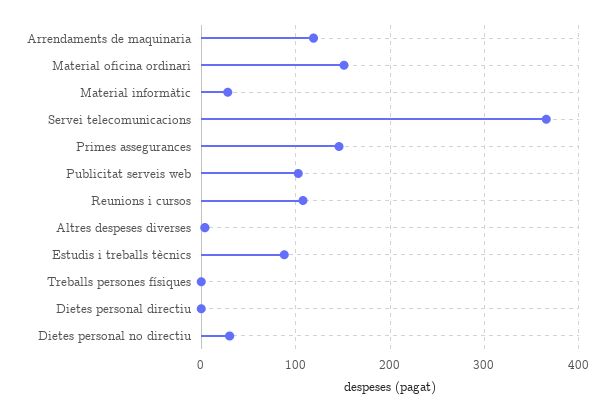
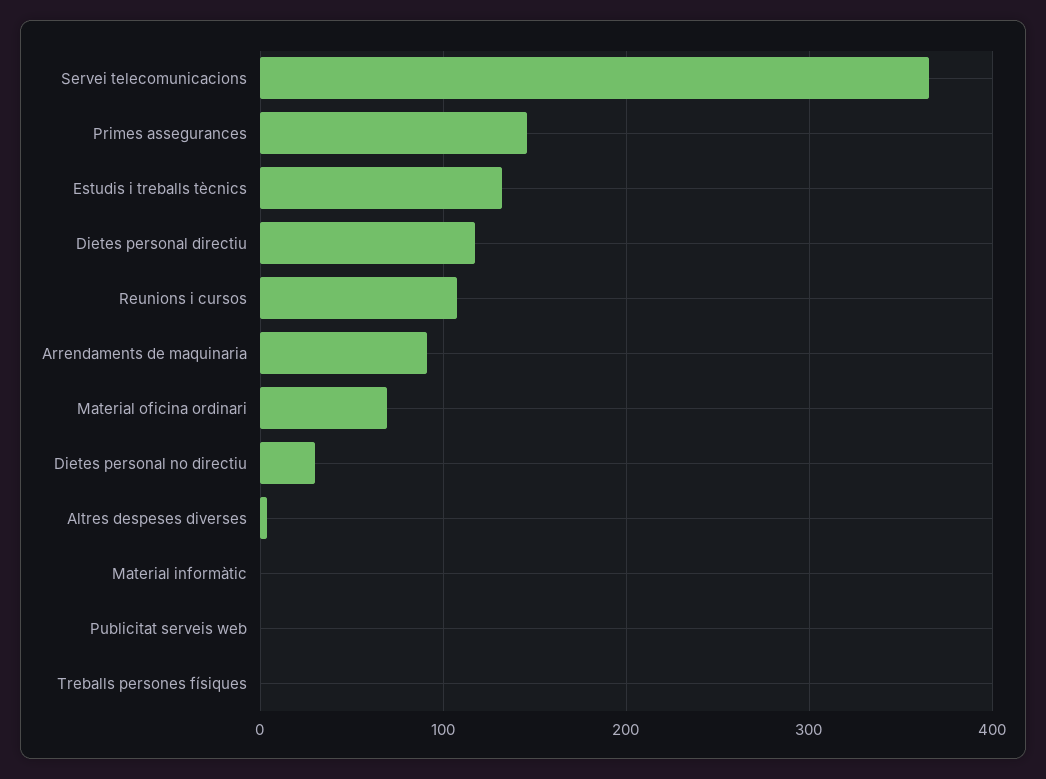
Arrendaments de maquinaria: 120 -> 90
Material oficina ordinari: 150 -> 70
Material informàtic: 30 -> 0
Publicitat serveis web: 100 -> 0
Estudis i treballs tècnics: 90 -> 130
Dietes personal directiu: 0 -> 120

